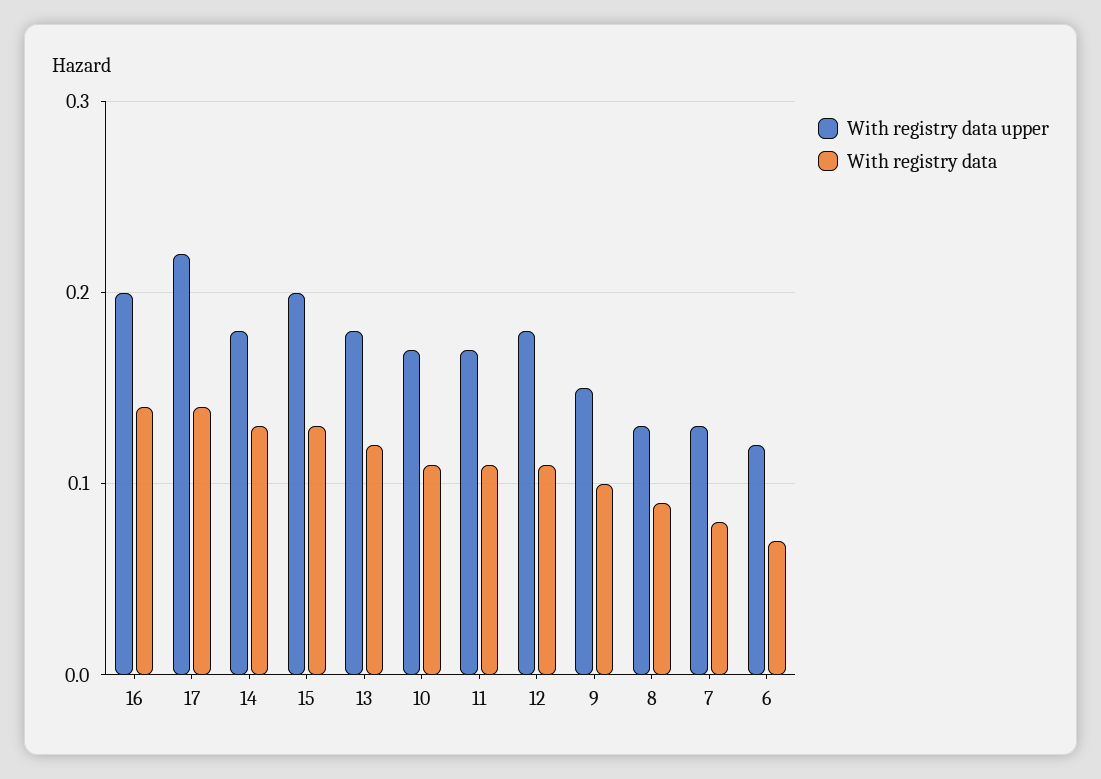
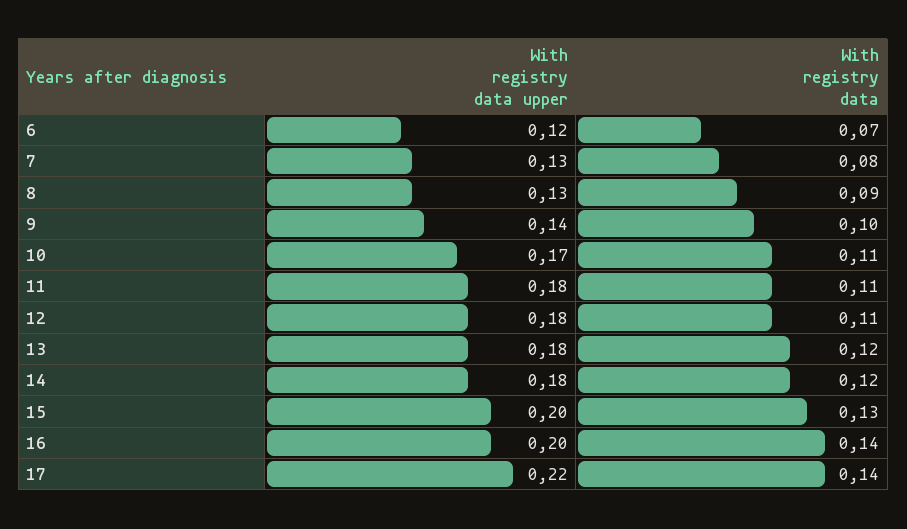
With registry data, 14: 0.13 -> 0.12
With registry data upper, 11: 0.17 -> 0.18
With registry data upper, 9: 0.15 -> 0.14

